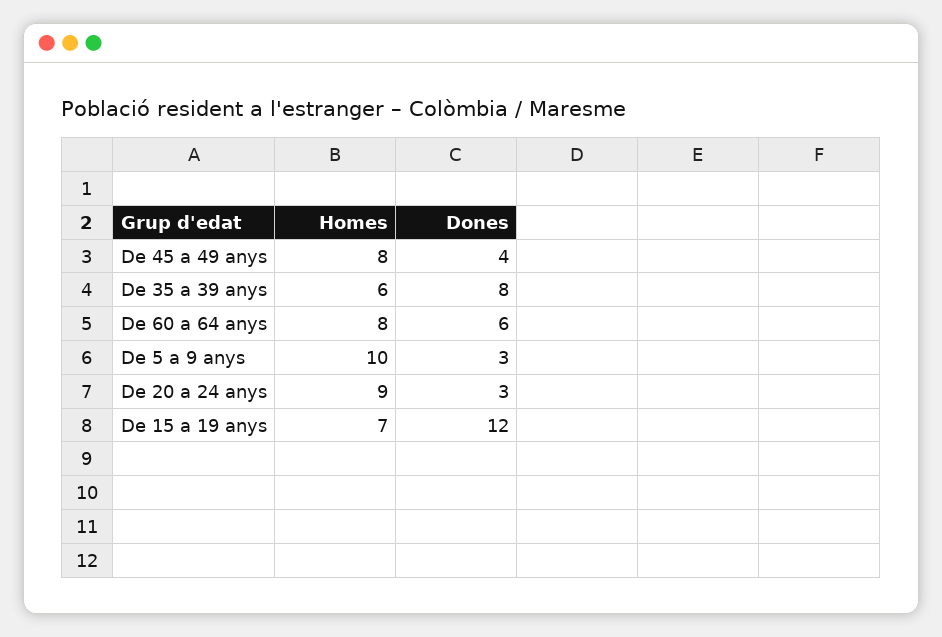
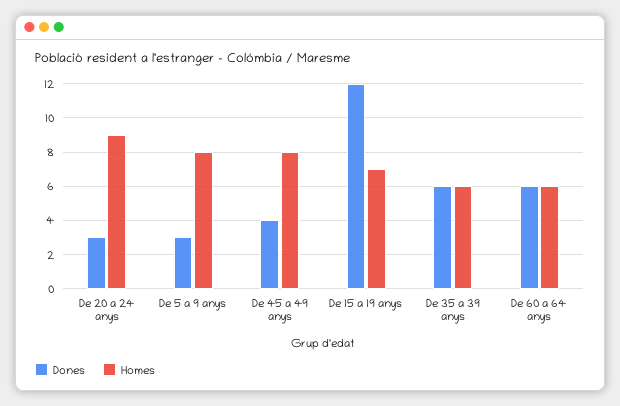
Dones, De 35 a 39 anys: 8 -> 6
Homes, De 60 a 64 anys: 8 -> 6
Homes, De 5 a 9 anys: 10 -> 8

